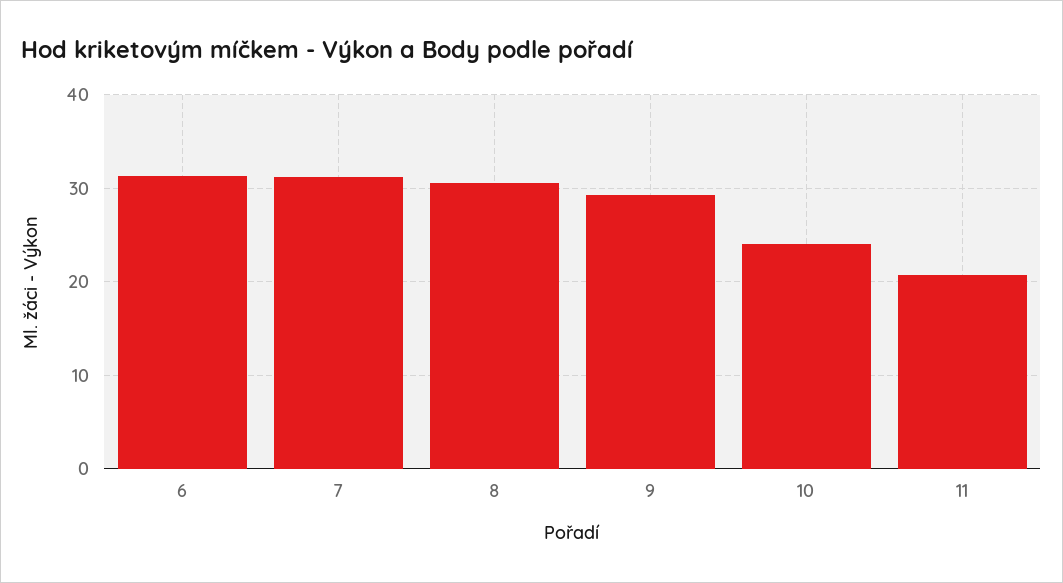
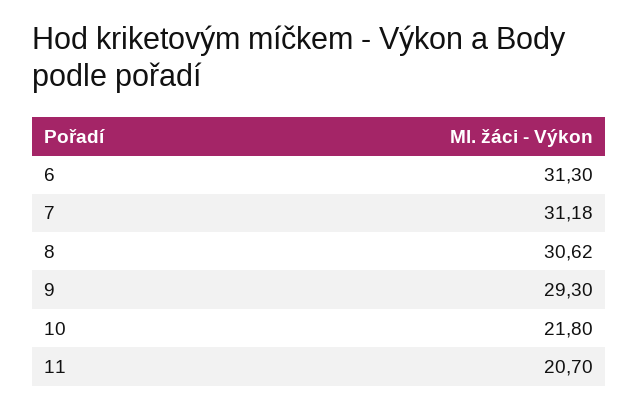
10: 24 -> 21.8

